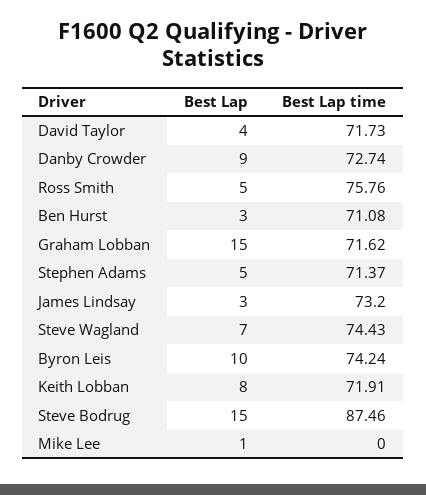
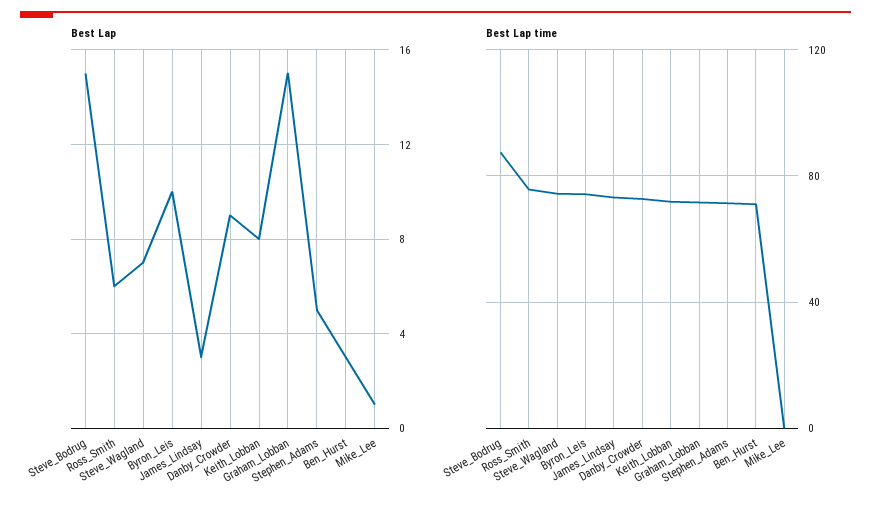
Best Lap, David Taylor: 4 -> none
Best Lap time, David Taylor: 71.73 -> none
Best Lap, Ross Smith: 5 -> 6

